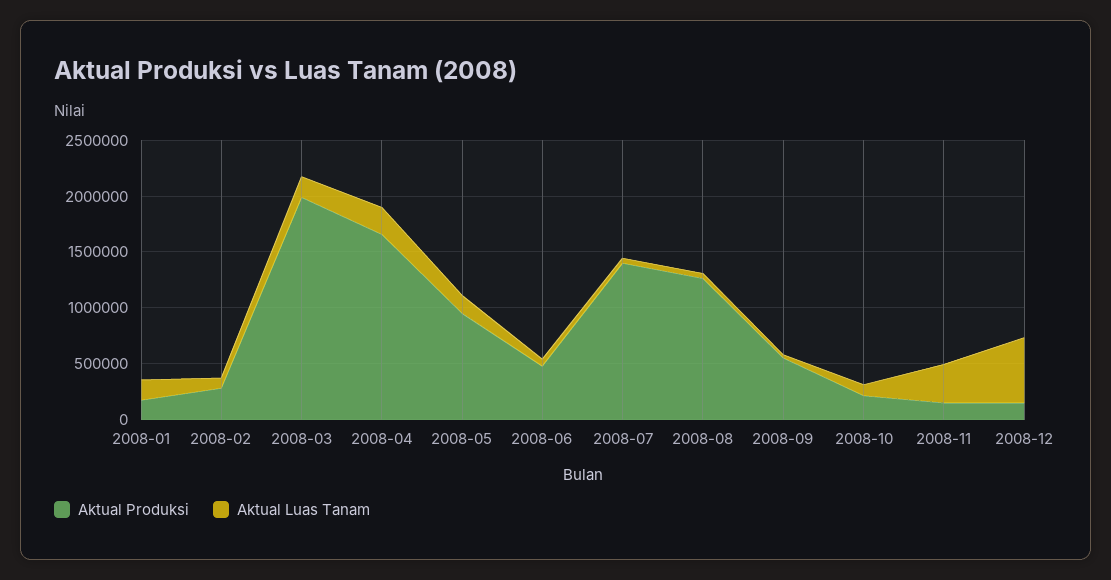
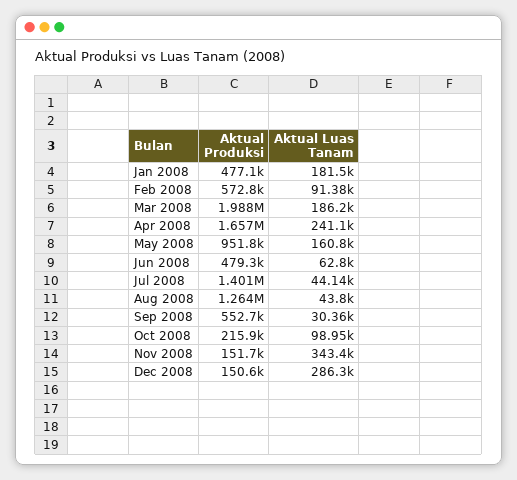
Aktual Produksi, 2008-01: 200000 -> 477100
Aktual Produksi, 2008-02: 300000 -> 572800
Aktual Luas Tanam, 2008-12: 600000 -> 286300

